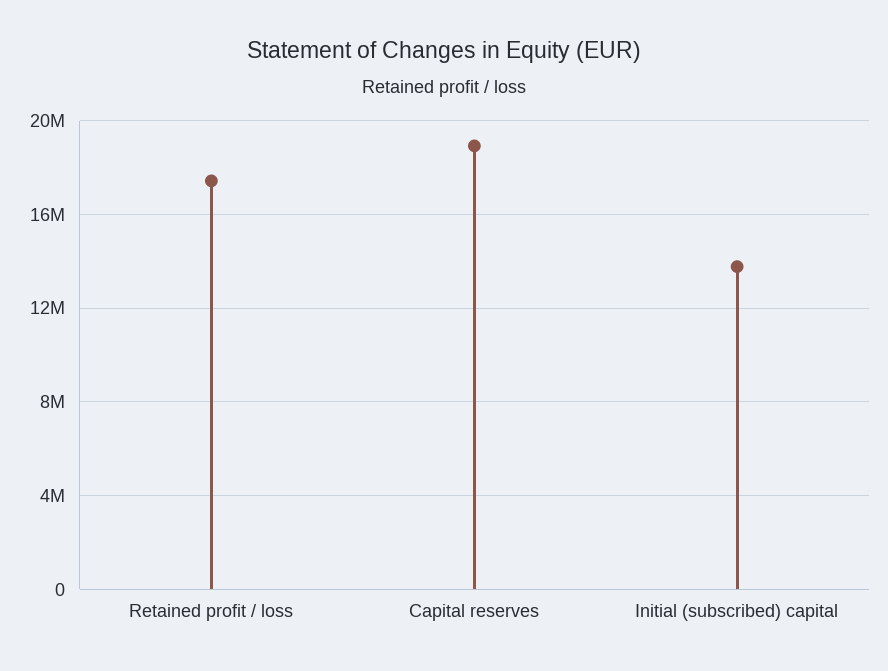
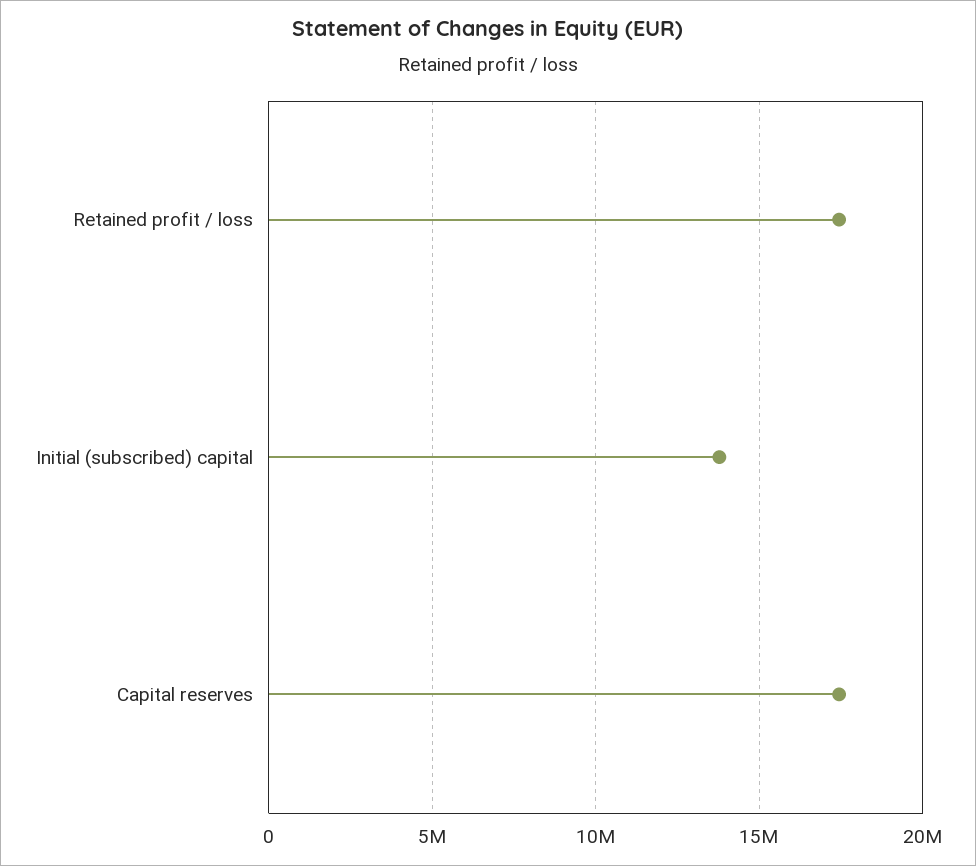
Capital reserves: 19000000 -> 17500000

